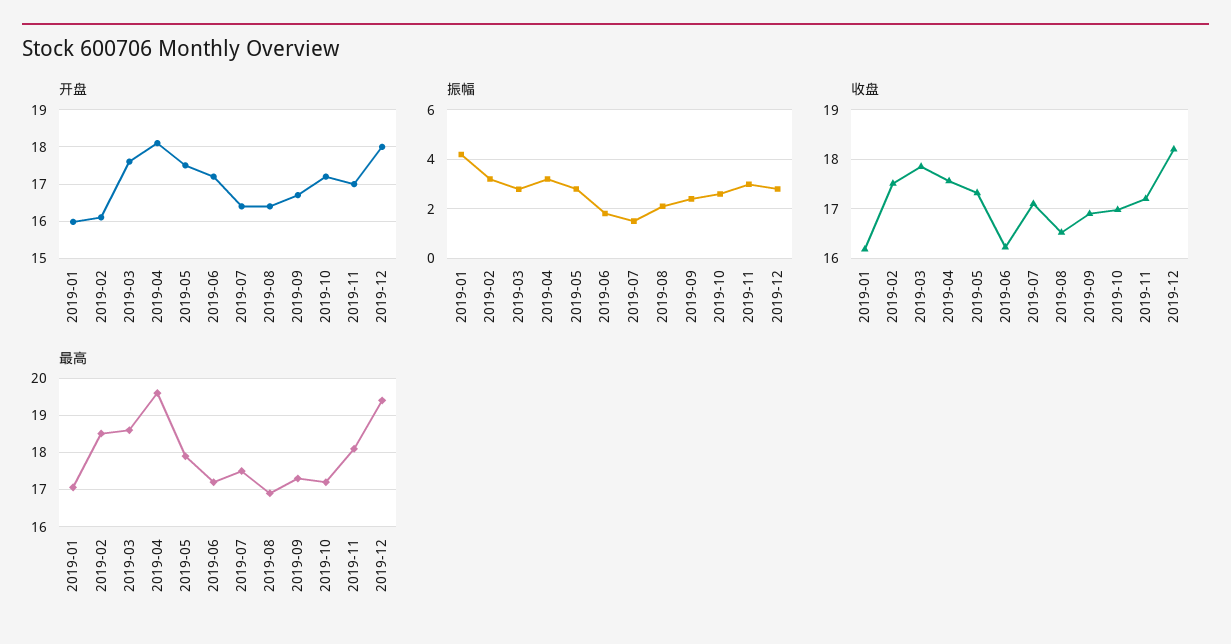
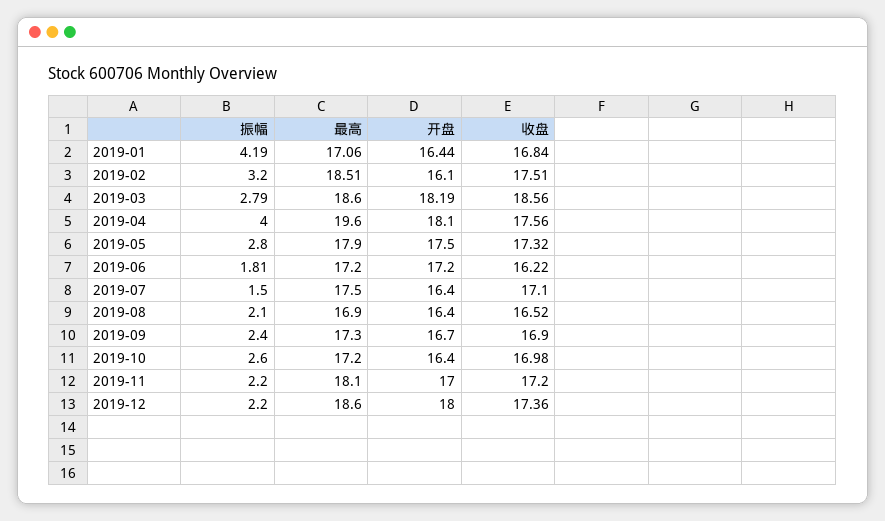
开盘, 2019-01: 16 -> 16.44
开盘, 2019-03: 17.6 -> 18.19
开盘, 2019-10: 17.2 -> 16.4
振幅, 2019-04: 3.25 -> 4
振幅, 2019-11: 3 -> 2.2
振幅, 2019-12: 2.75 -> 2.2
收盘, 2019-01: 16.2 -> 16.84
收盘, 2019-03: 17.8 -> 18.56
收盘, 2019-12: 18.2 -> 17.36
最高, 2019-12: 19.4 -> 18.6

